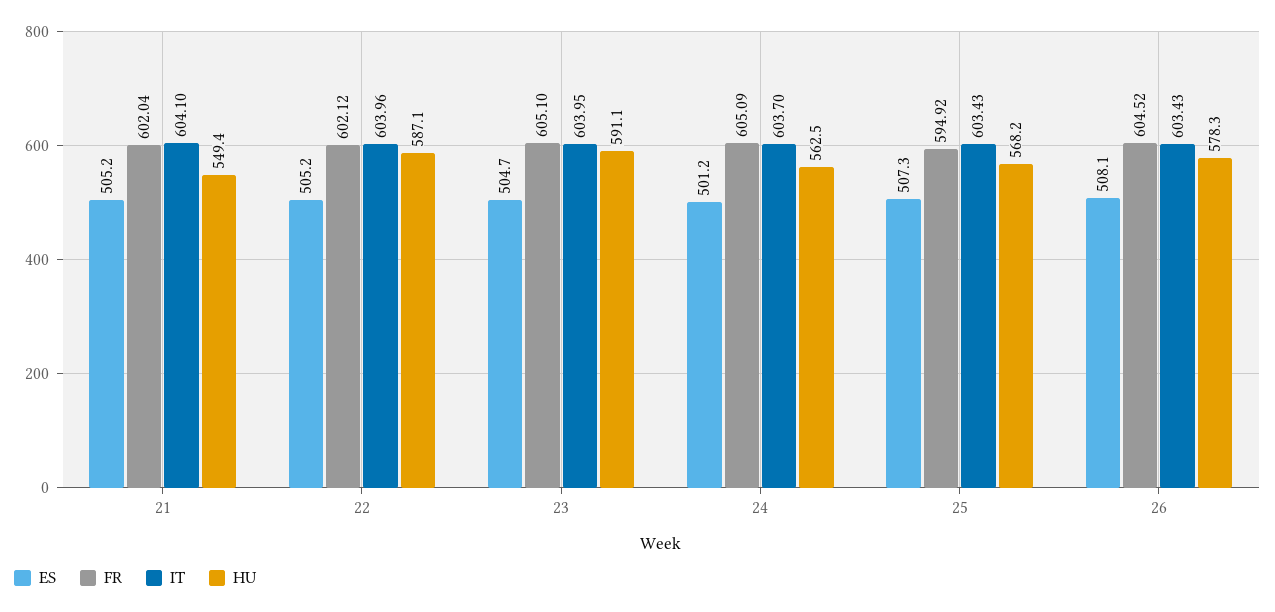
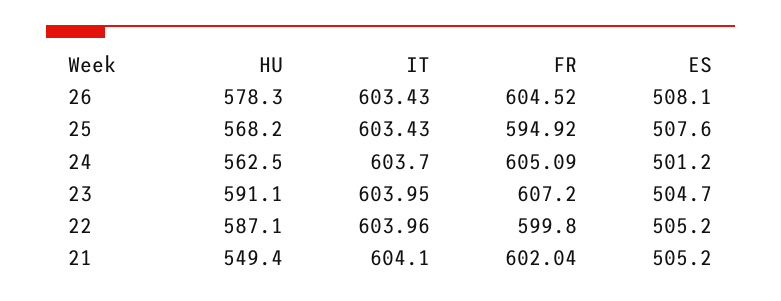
FR, 22: 602.12 -> 599.8
FR, 23: 605.1 -> 607.2
ES, 25: 507.3 -> 507.6

